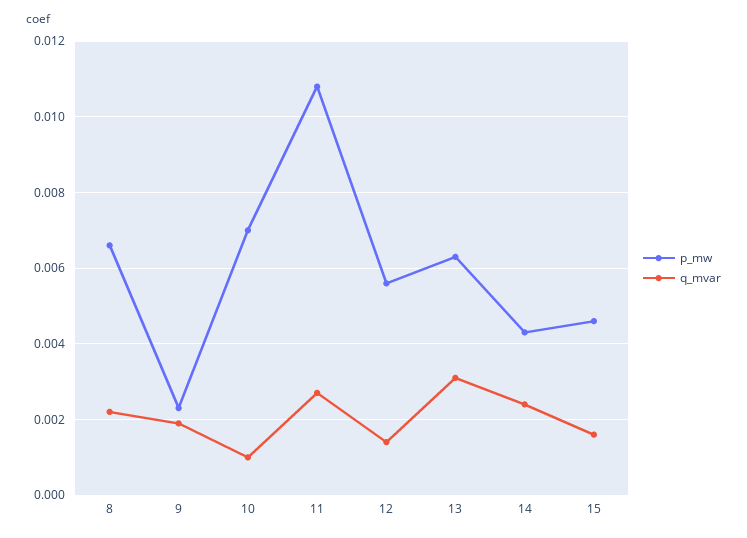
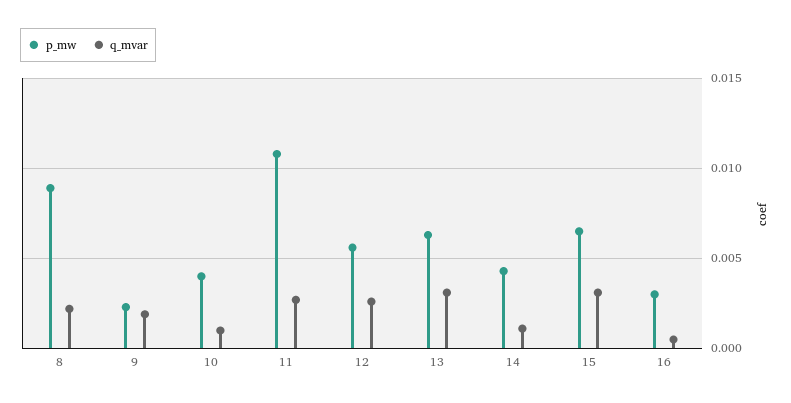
p_mw, 8: 0.0065 -> 0.009
p_mw, 10: 0.007 -> 0.004
q_mvar, 12: 0.0015 -> 0.0025
q_mvar, 14: 0.0025 -> 0.001
p_mw, 15: 0.0045 -> 0.0065
q_mvar, 15: 0.0015 -> 0.003
p_mw, 16: none -> 0.003
q_mvar, 16: none -> 0.0005

